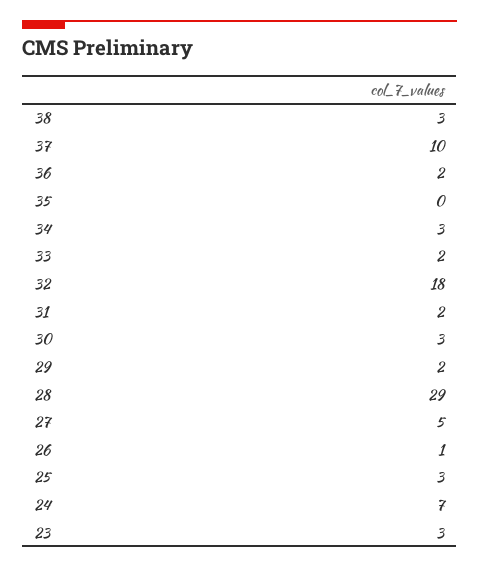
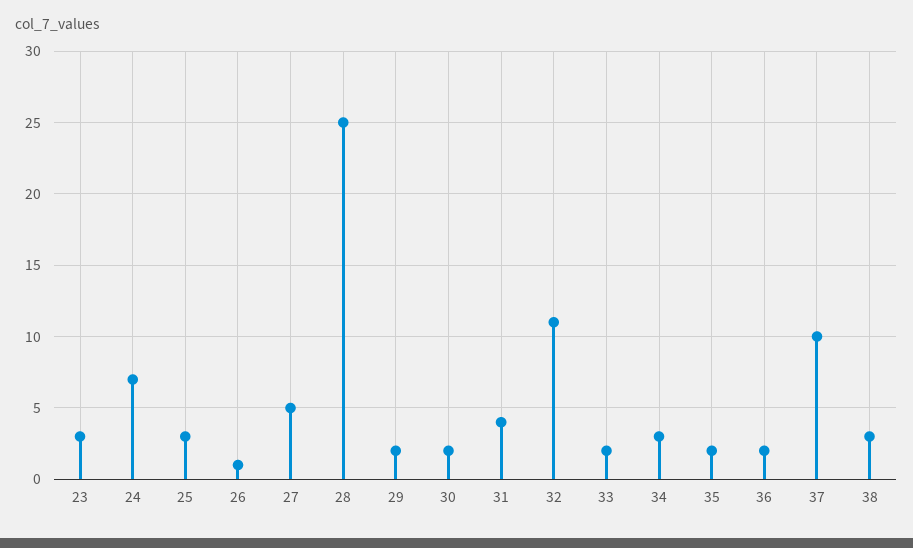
35: 0 -> 2
32: 18 -> 11
31: 2 -> 4
30: 3 -> 2
28: 29 -> 25

